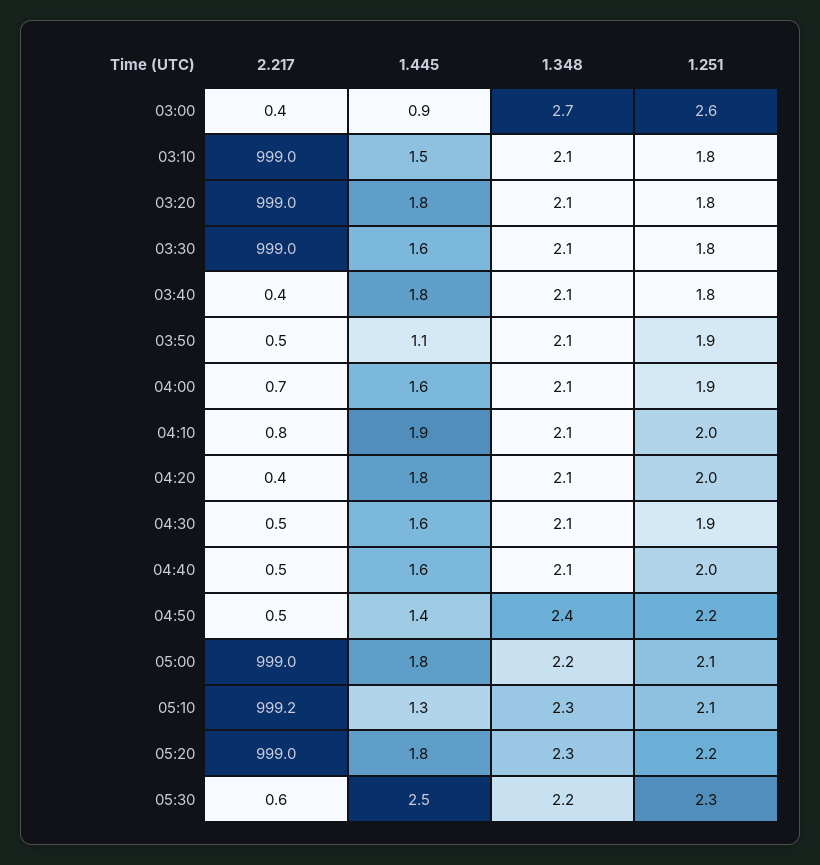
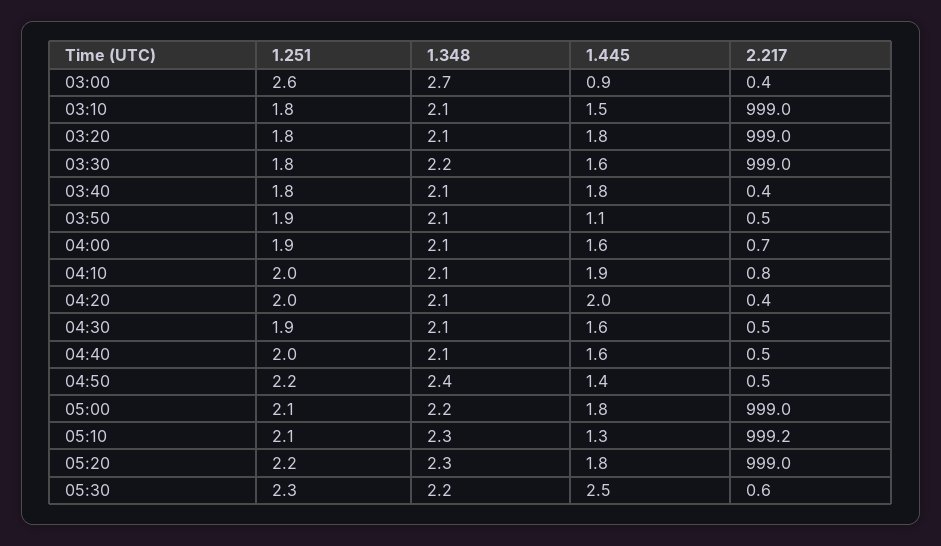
1.348, 03:30: 2.1 -> 2.2
1.445, 04:20: 1.8 -> 2

